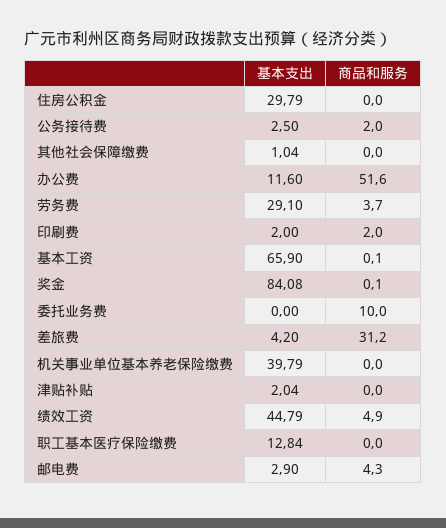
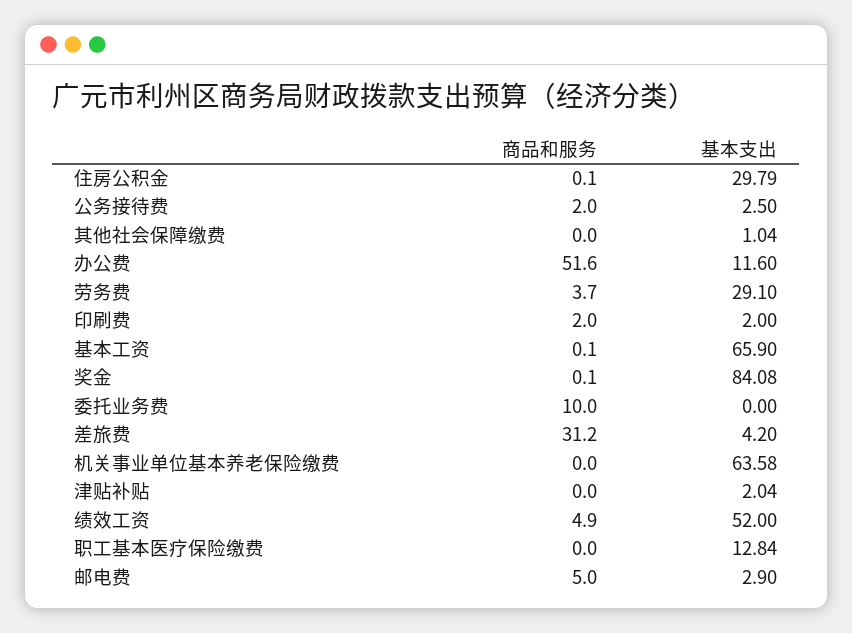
商品和服务, 住房公积金: 0 -> 0.1
基本支出, 机关事业单位基本养老保险缴费: 39.79 -> 63.58
基本支出, 绩效工资: 44.79 -> 52
商品和服务, 邮电费: 4.3 -> 5

